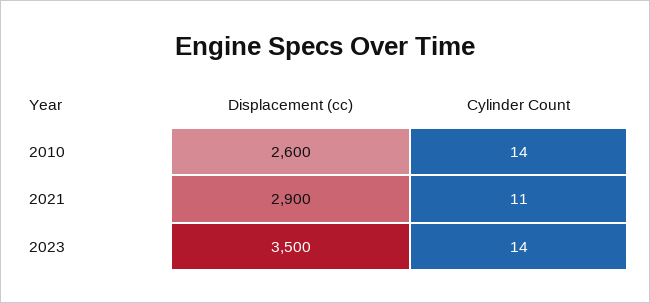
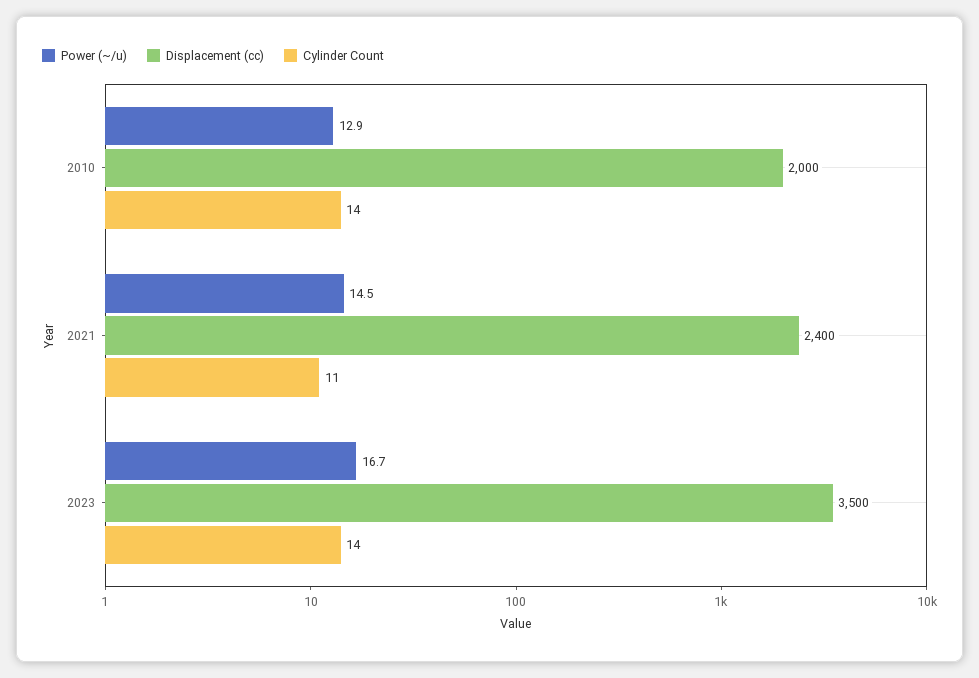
Displacement (cc), 2010: 2600 -> 2000
Displacement (cc), 2021: 2900 -> 2400
Power (~/u), 2010: none -> 12.9
Power (~/u), 2021: none -> 14.5
Power (~/u), 2023: none -> 16.7

